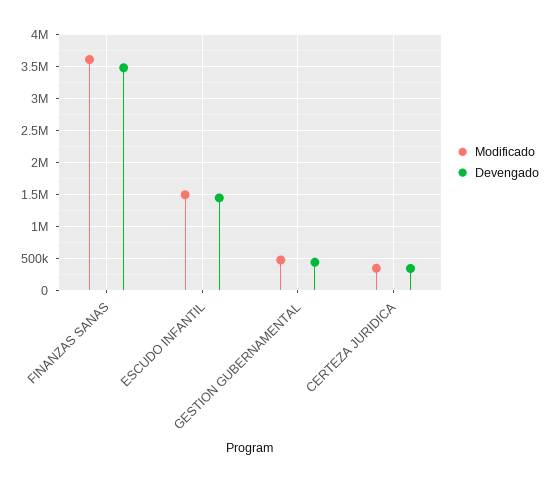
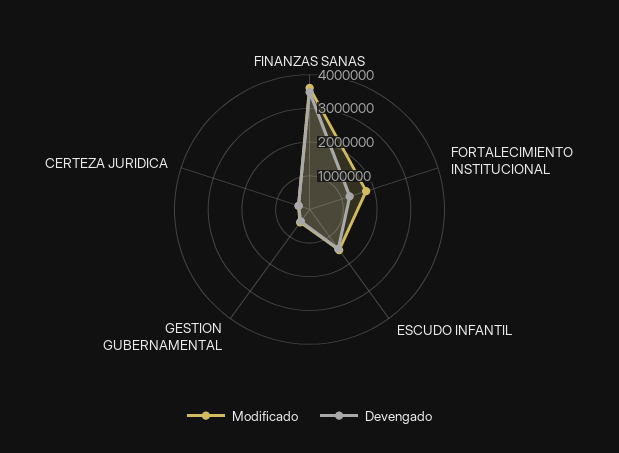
Modificado, FORTALECIMIENTO INSTITUCIONAL: none -> 1750000
Devengado, FORTALECIMIENTO INSTITUCIONAL: none -> 1250000

